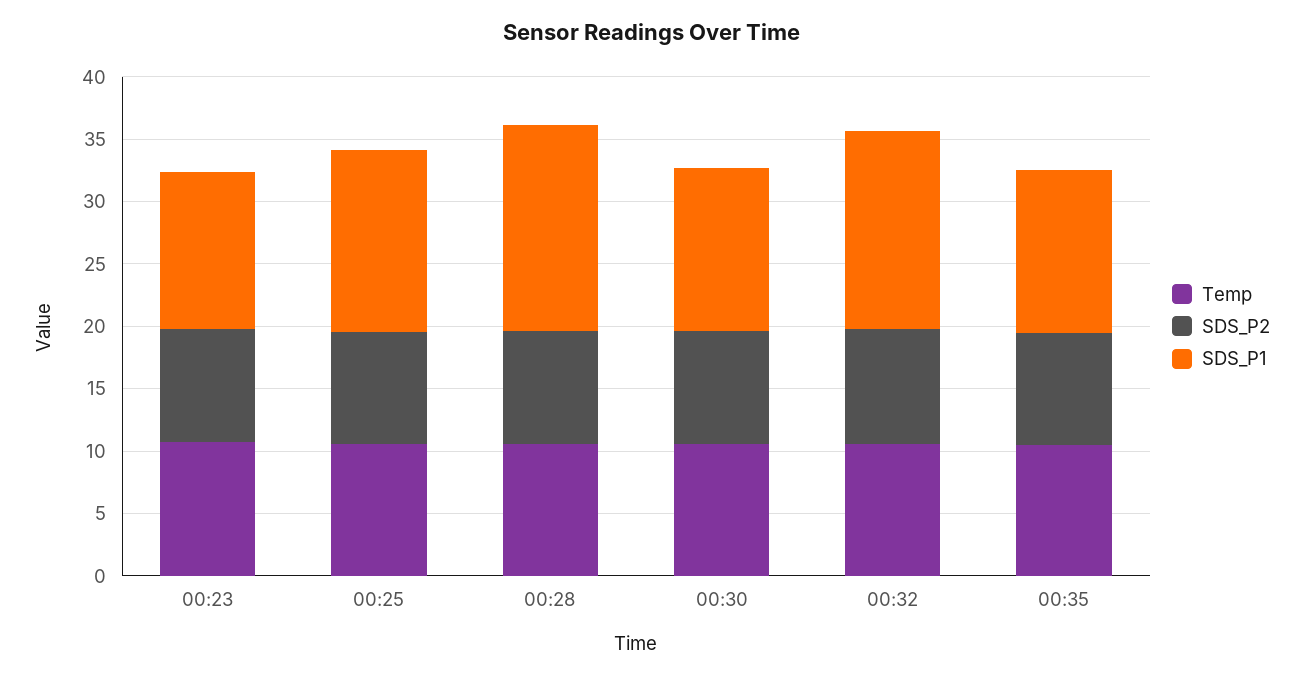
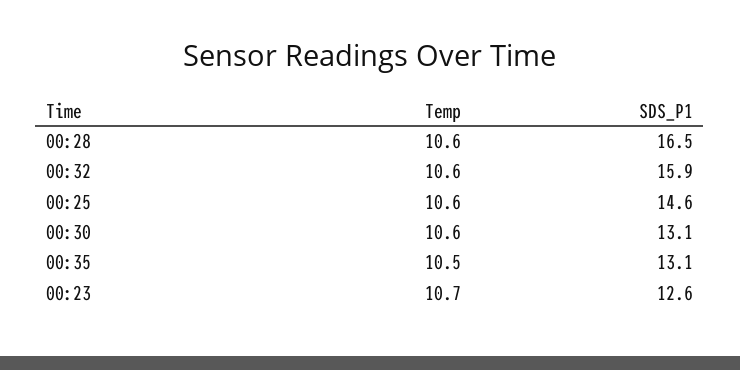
SDS_P2, 00:23: 9 -> none
SDS_P2, 00:25: 9 -> none
SDS_P2, 00:28: 9 -> none
SDS_P2, 00:30: 9 -> none
SDS_P2, 00:32: 9 -> none
SDS_P2, 00:35: 9 -> none

